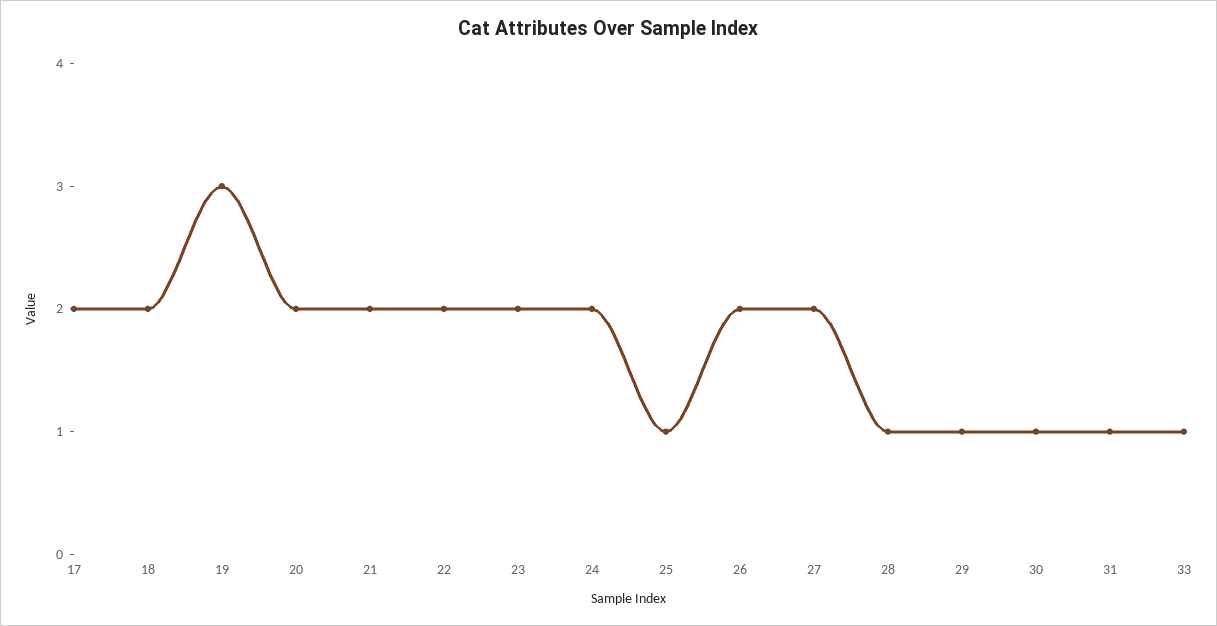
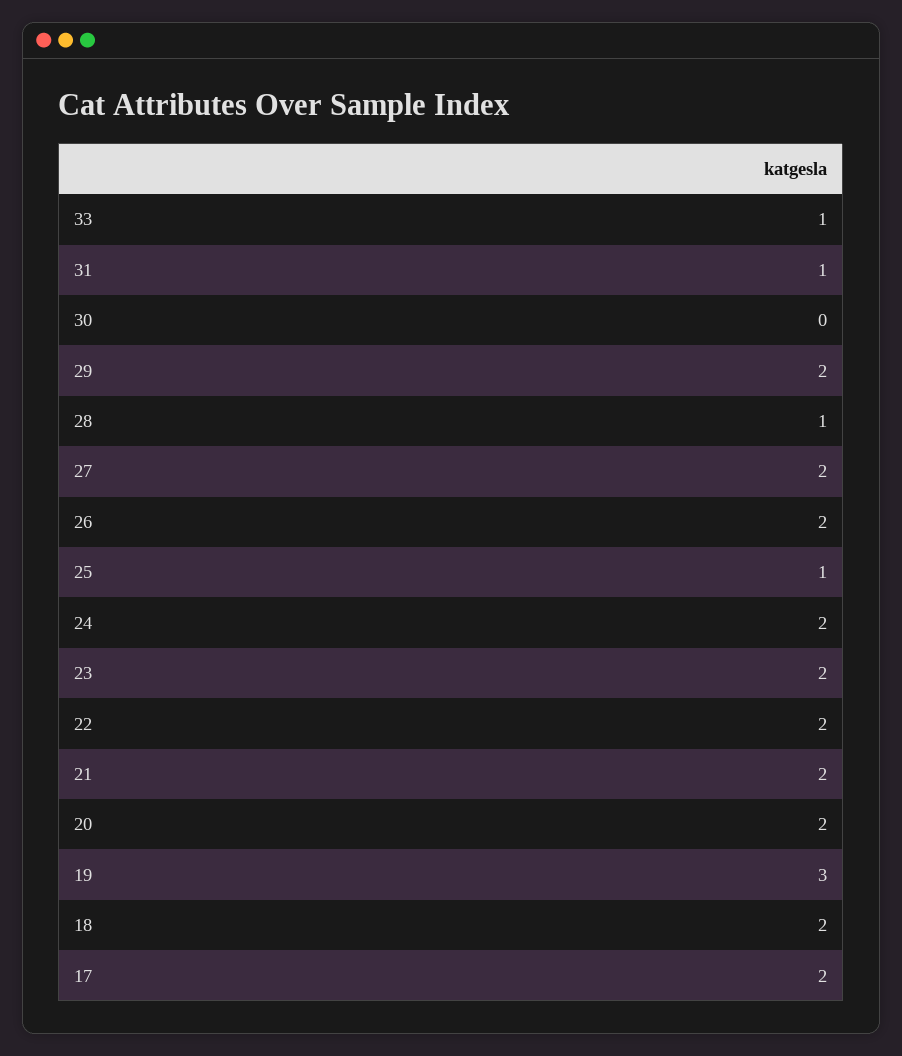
29: 1 -> 2
30: 1 -> 0

